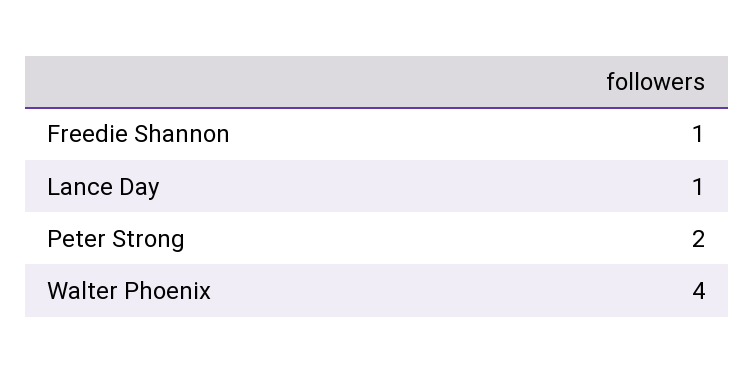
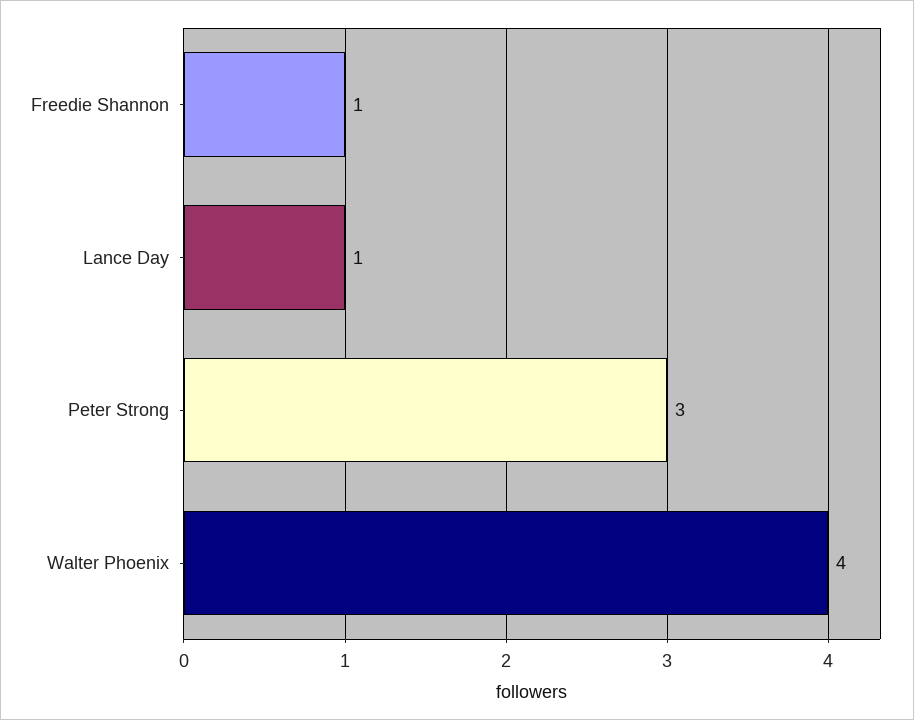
Peter Strong: 2 -> 3

